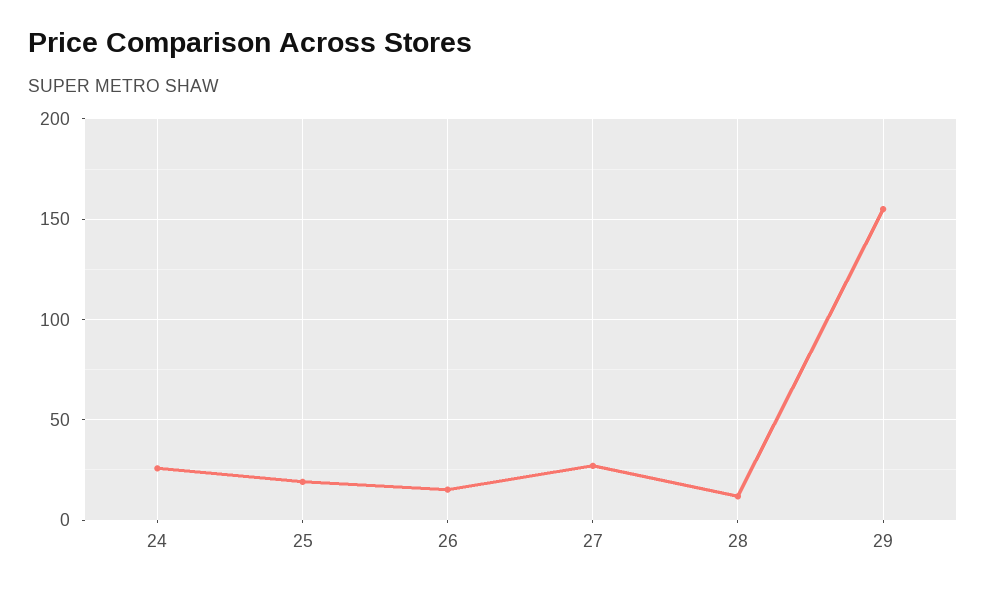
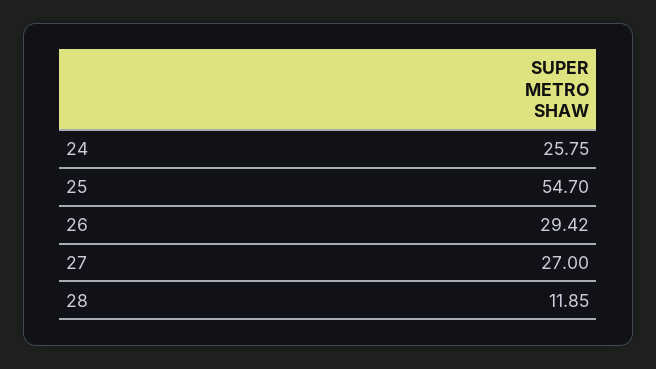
25: 20 -> 54.7
26: 15 -> 29.42
29: 155 -> none

